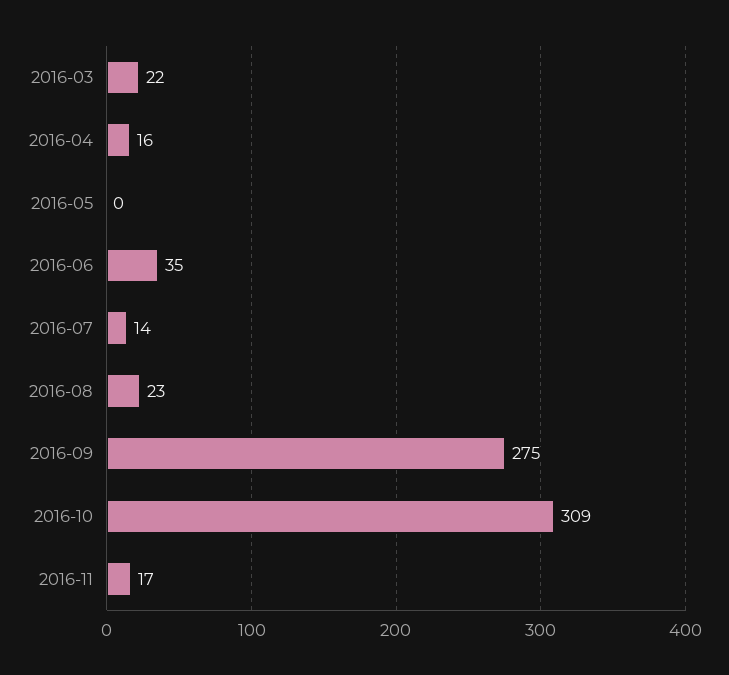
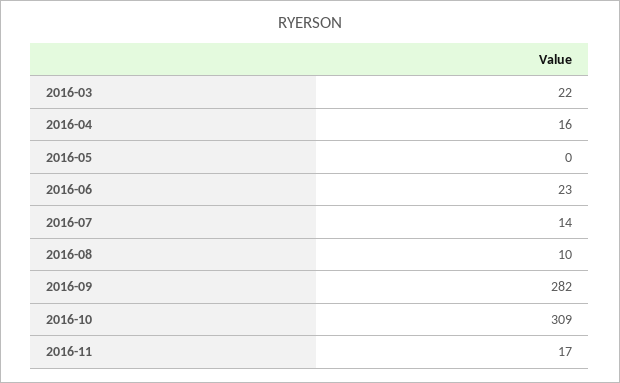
2016-06: 35 -> 23
2016-08: 23 -> 10
2016-09: 275 -> 282

